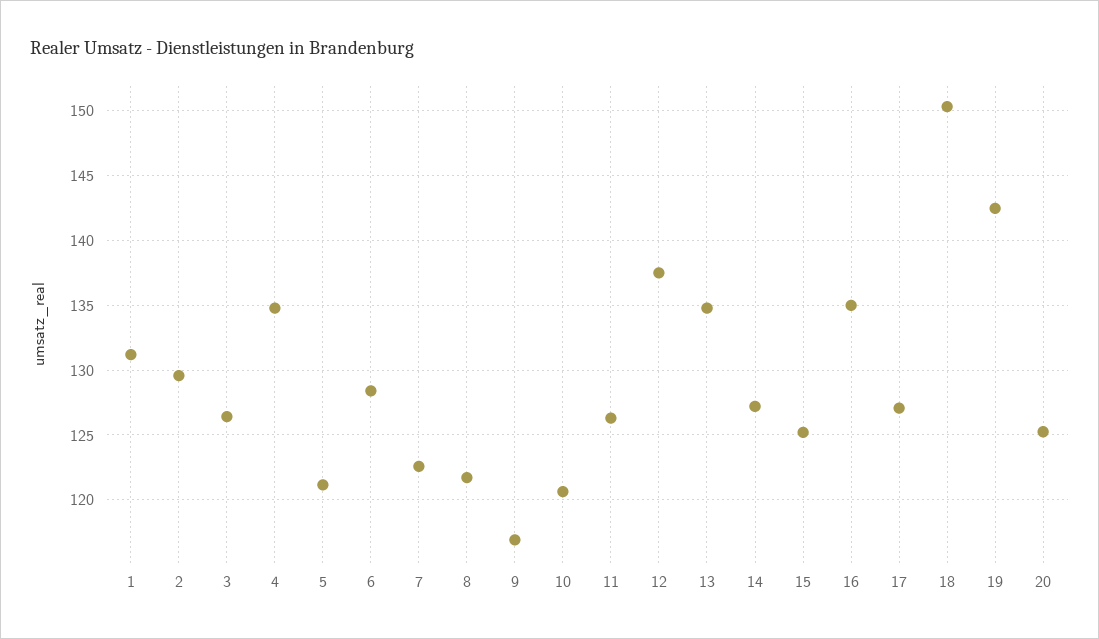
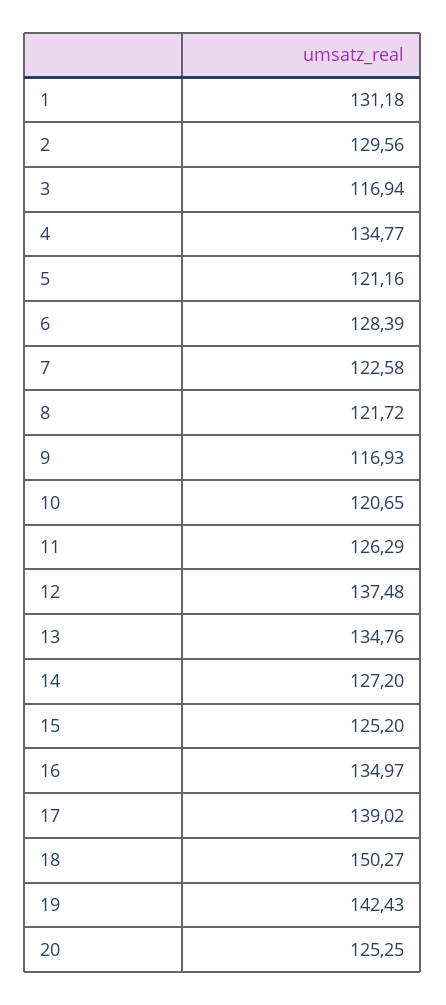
3: 126.5 -> 116.94
17: 127 -> 139.02

